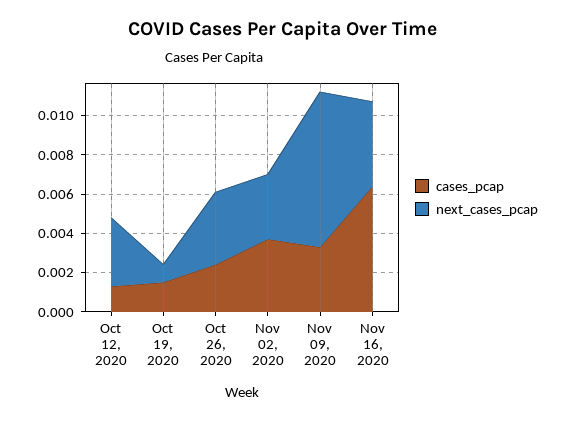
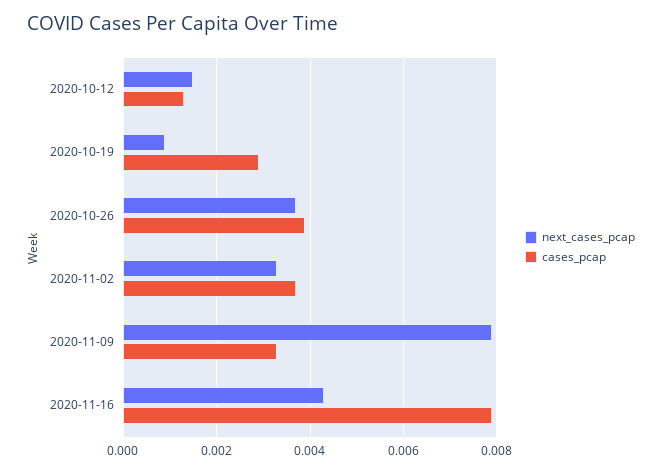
next_cases_pcap, Oct 12, 2020: 0.0035 -> 0.0015
cases_pcap, Oct 19, 2020: 0.0015 -> 0.003
cases_pcap, Oct 26, 2020: 0.0025 -> 0.004
cases_pcap, Nov 16, 2020: 0.0065 -> 0.008

